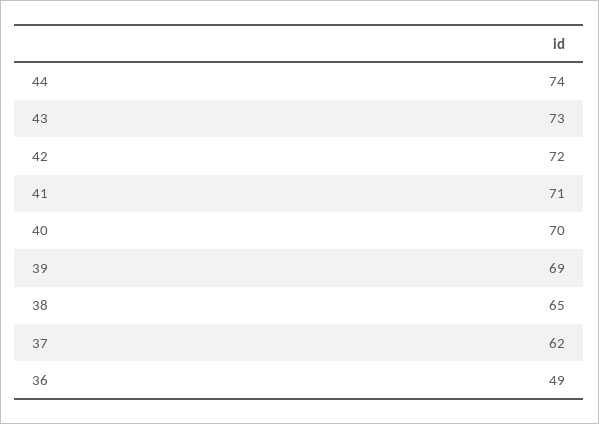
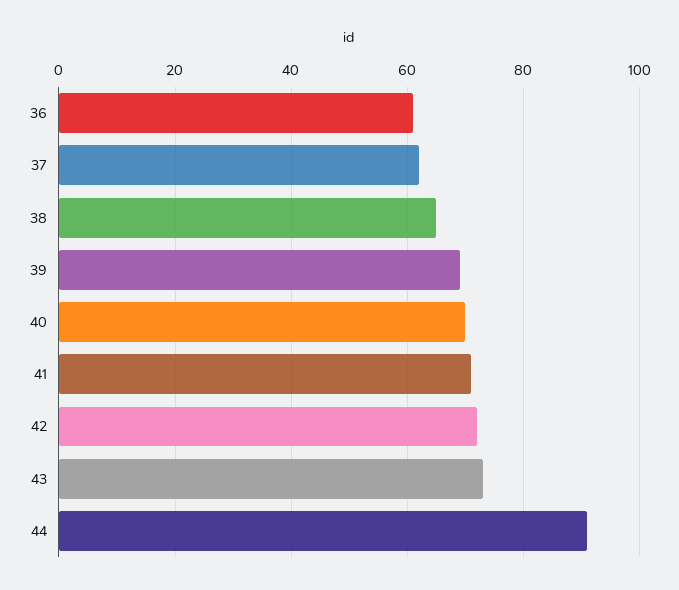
44: 74 -> 90
36: 49 -> 60

